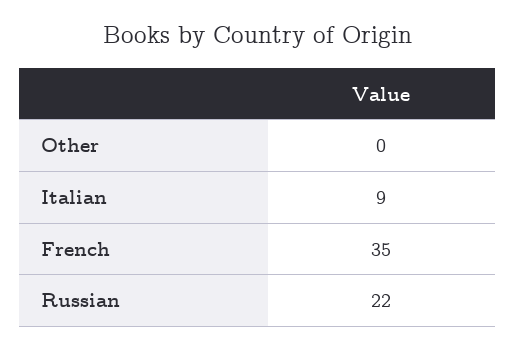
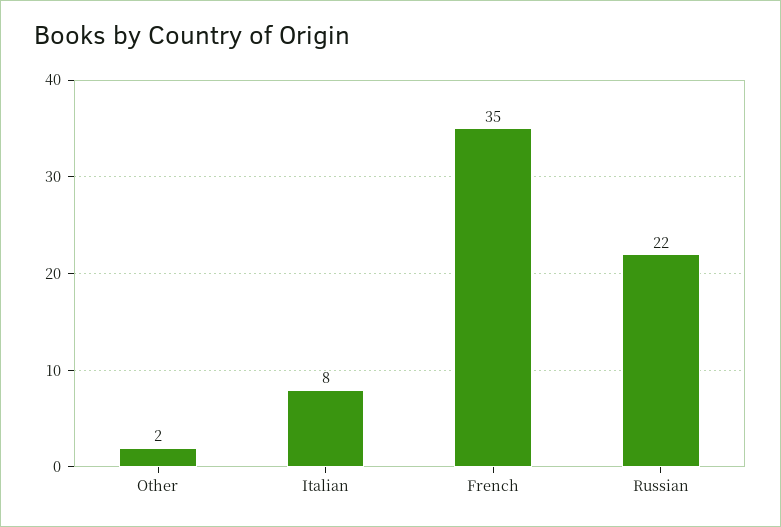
Other: 0 -> 2
Italian: 9 -> 8

